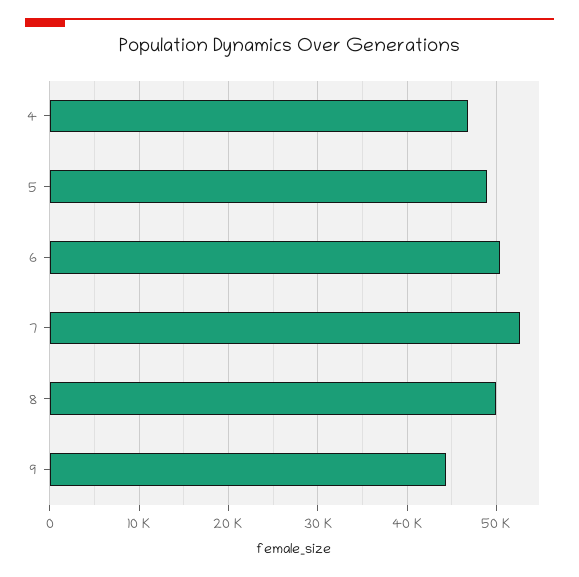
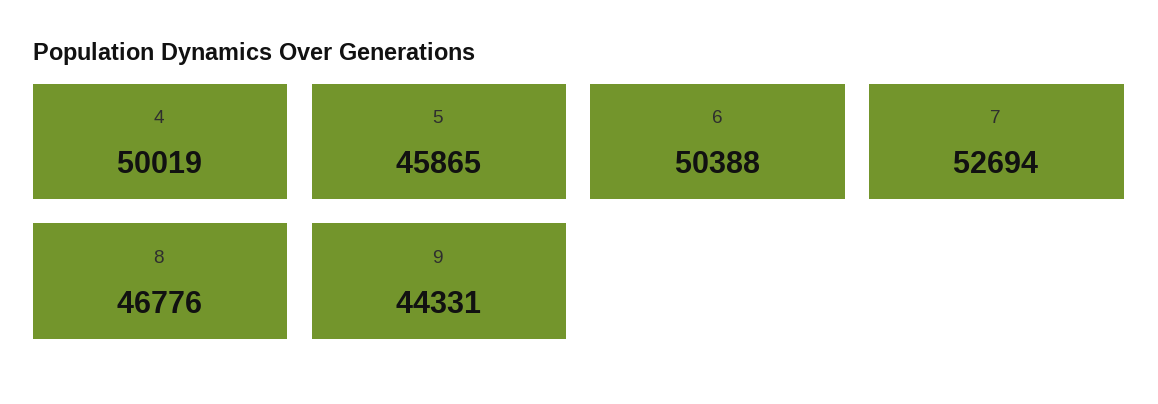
4: 47000 -> 50019
5: 49000 -> 45865
8: 50000 -> 46776

